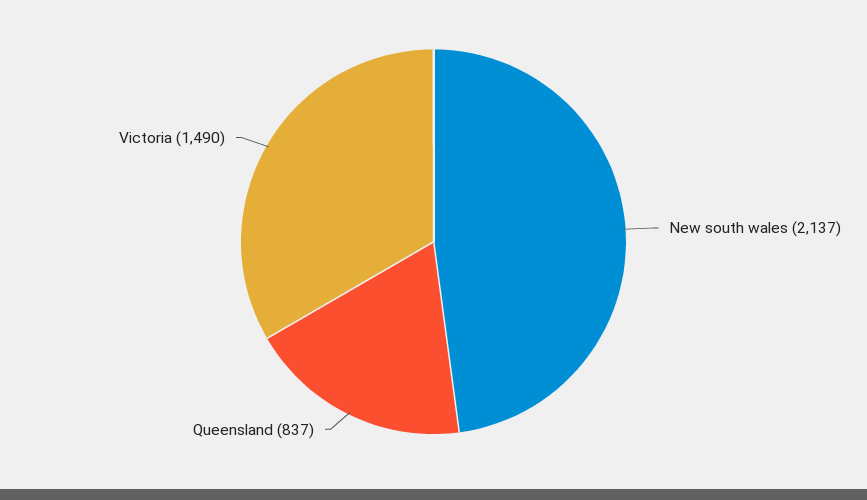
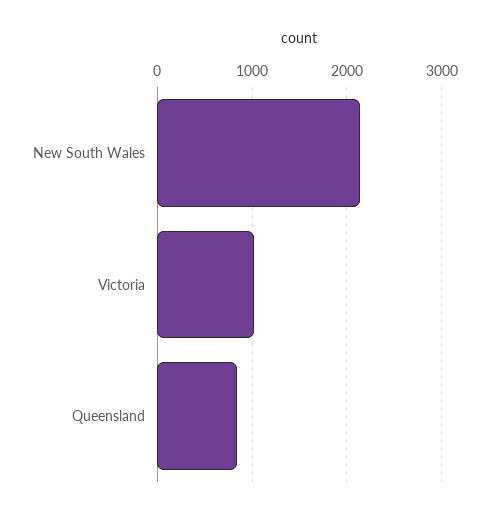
Victoria: 1490 -> 1000

